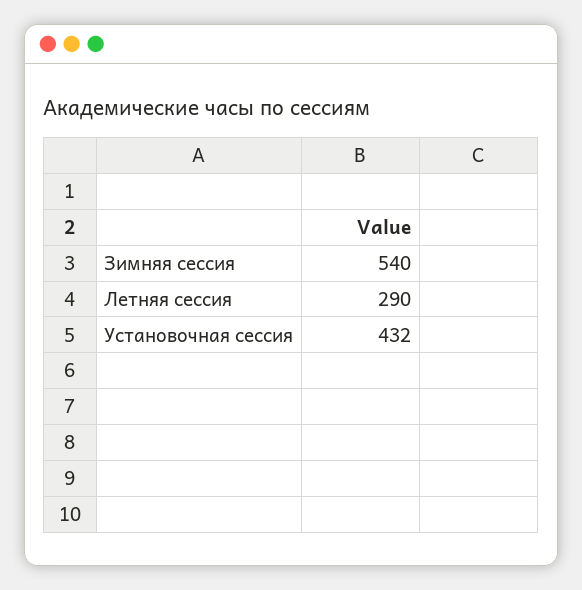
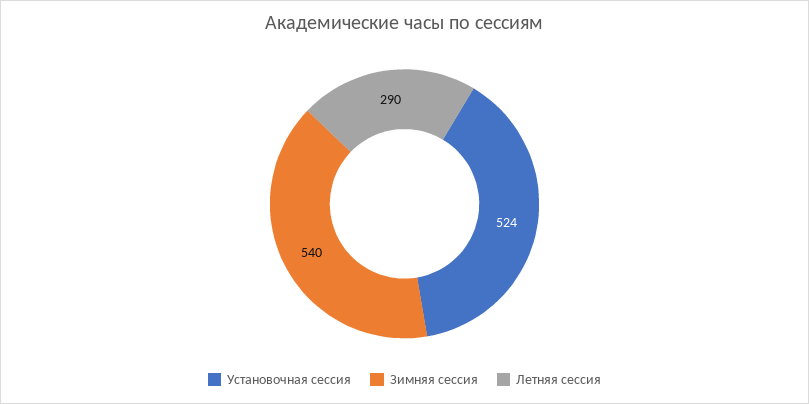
Установочная сессия: 432 -> 524

